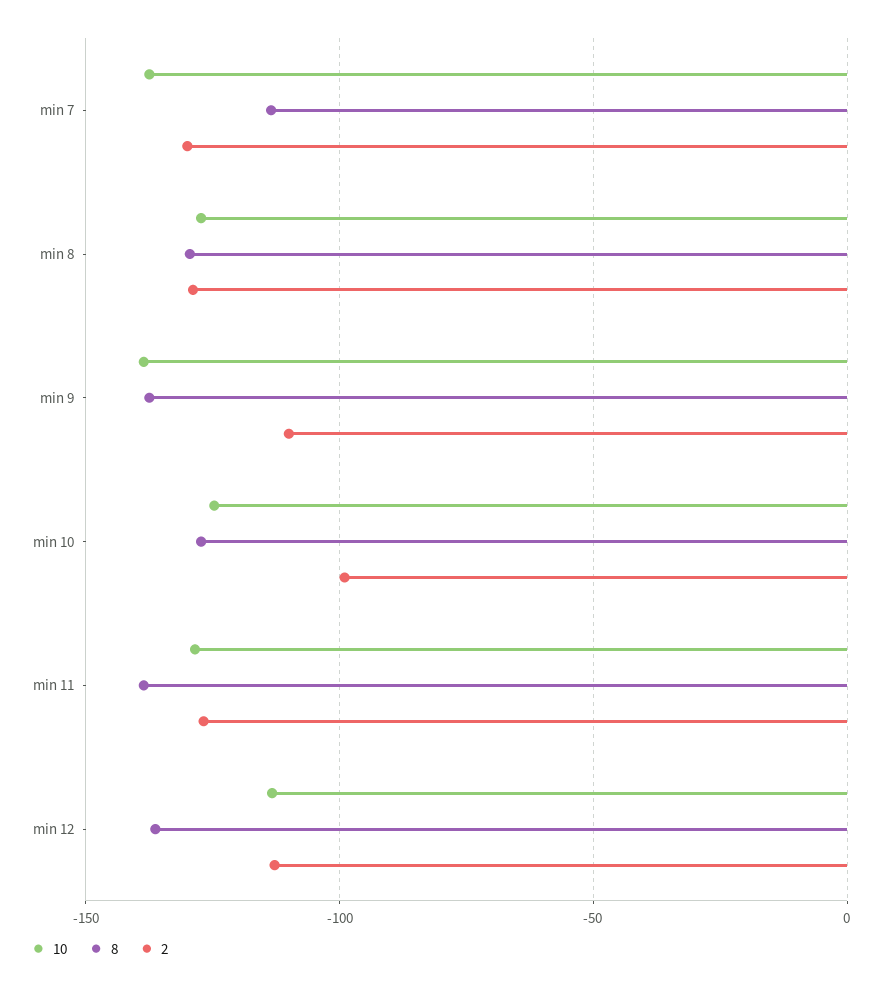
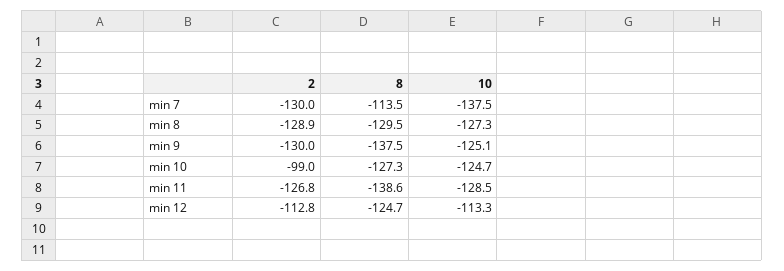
10, min 9: -140 -> -125.1
2, min 9: -110 -> -130
8, min 12: -135 -> -124.7

